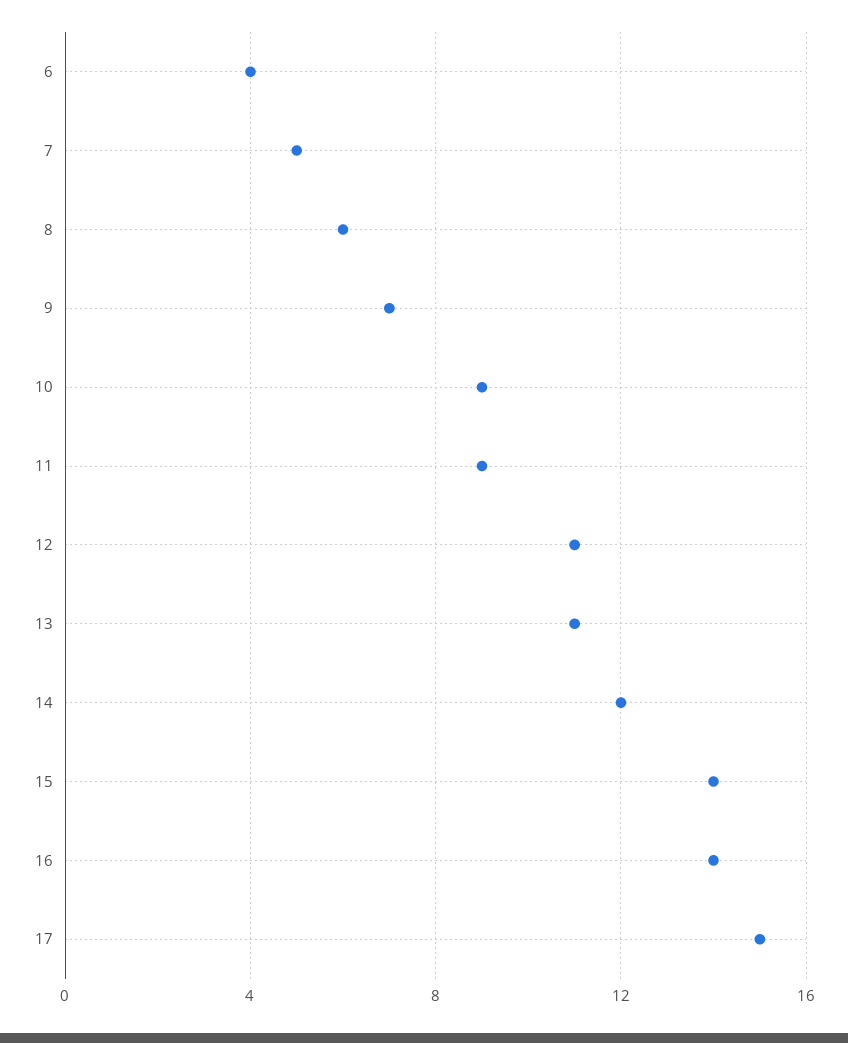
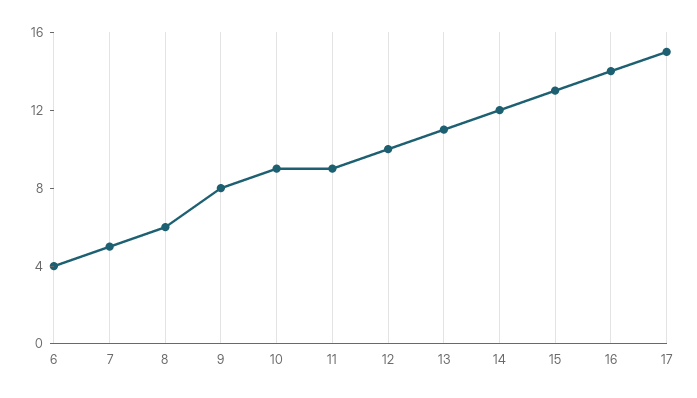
9: 7 -> 8
12: 11 -> 10
15: 14 -> 13

